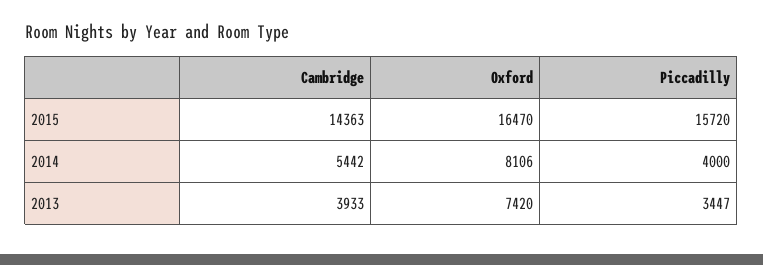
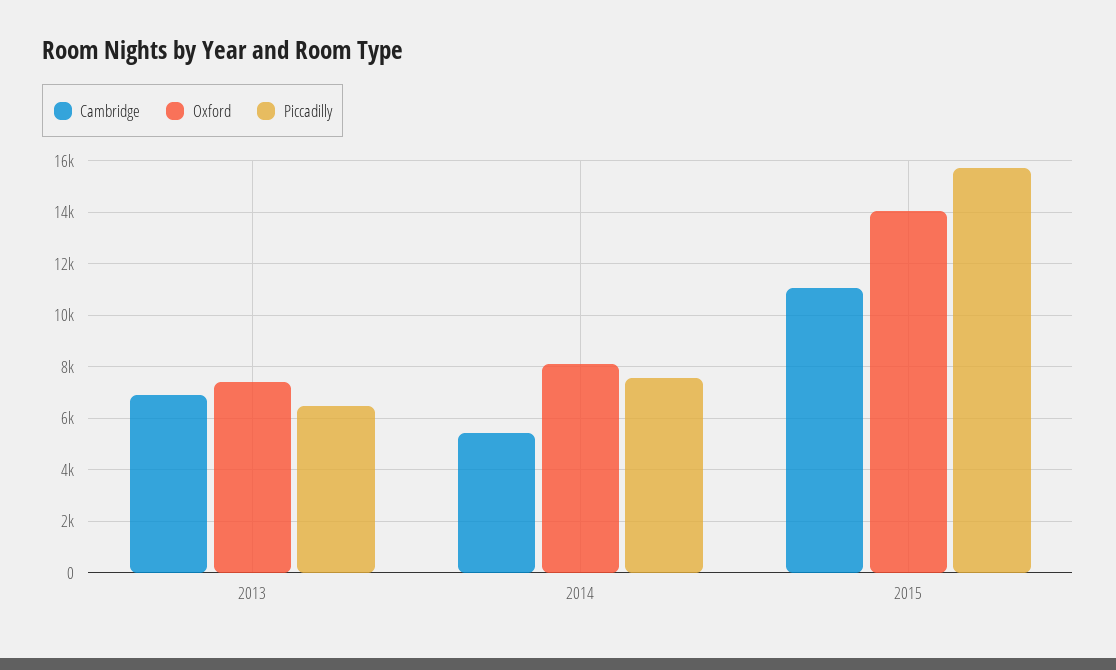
Cambridge, 2015: 14363 -> 11000
Oxford, 2015: 16470 -> 14000
Piccadilly, 2014: 4000 -> 7500
Cambridge, 2013: 3933 -> 7000
Piccadilly, 2013: 3447 -> 6500

